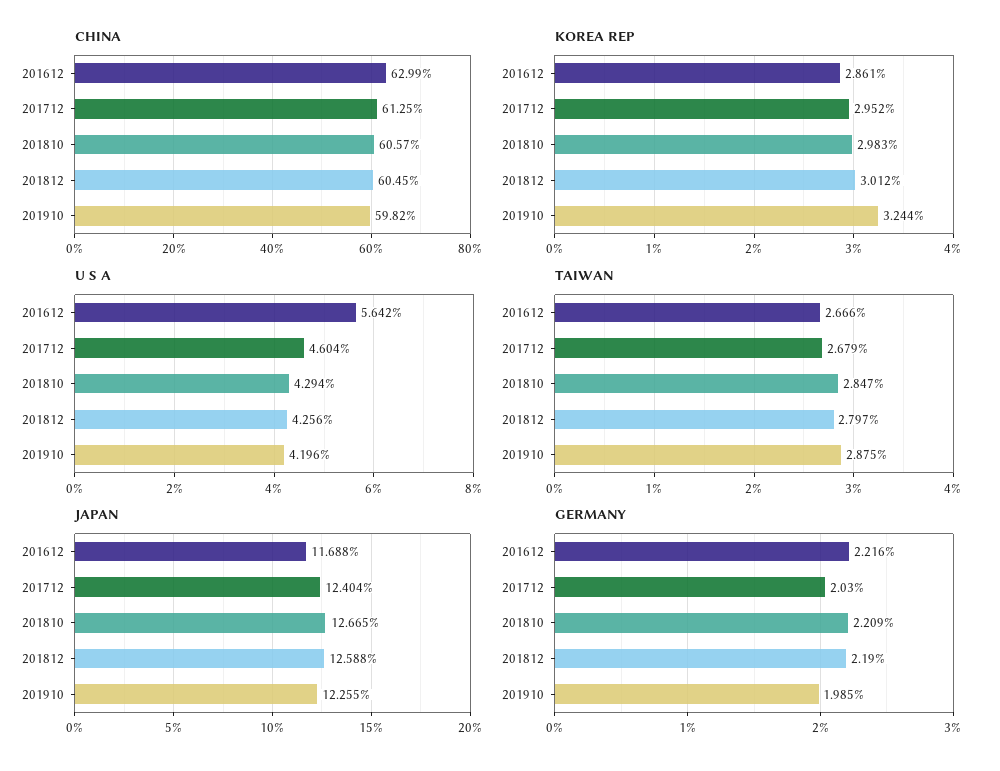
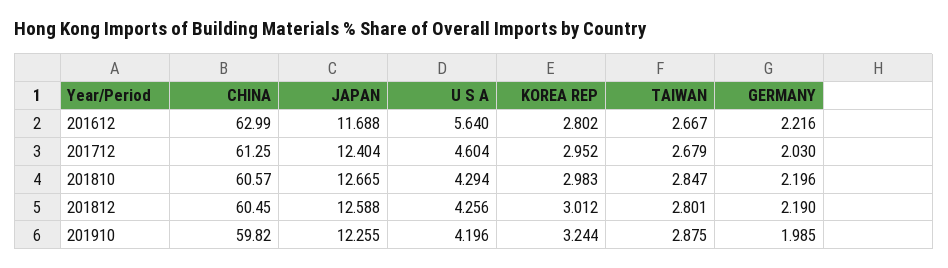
KOREA REP, 201612: 2.861 -> 2.802
U S A, 201612: 5.642 -> 5.64
TAIWAN, 201612: 2.666 -> 2.667
TAIWAN, 201812: 2.797 -> 2.801
GERMANY, 201810: 2.209 -> 2.196

